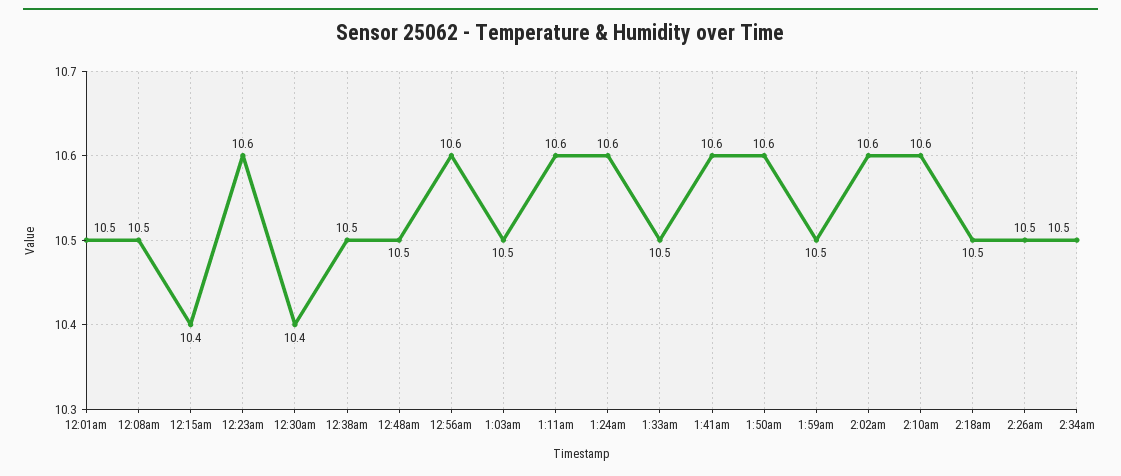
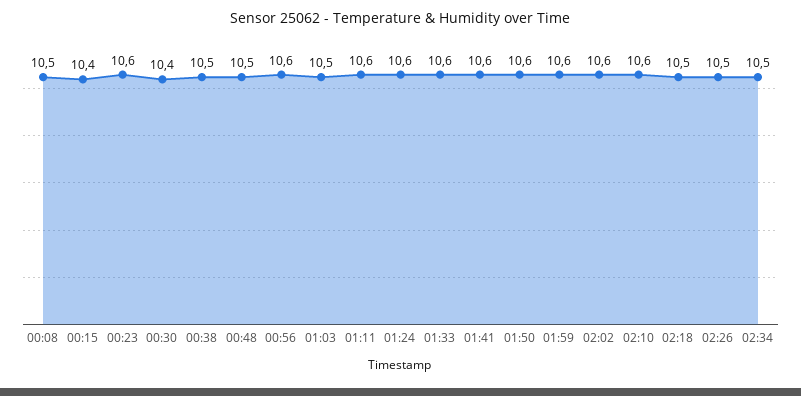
12:01am: 10.5 -> none
1:33am: 10.5 -> 10.6
1:59am: 10.5 -> 10.6

